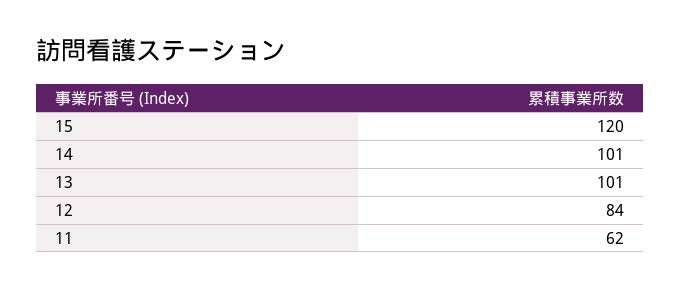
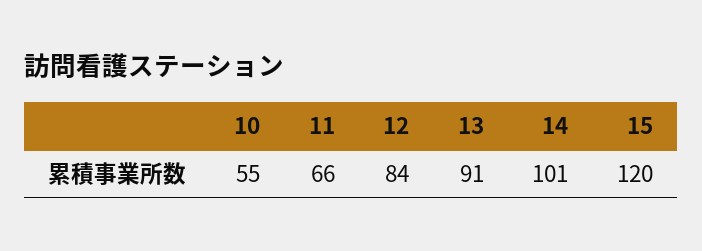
13: 101 -> 91
11: 62 -> 66
10: none -> 55

